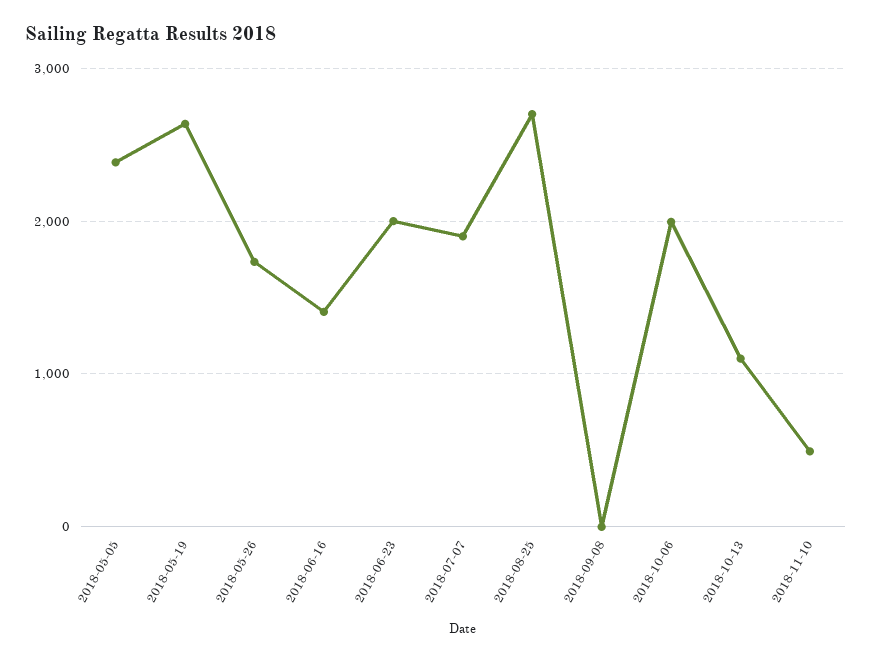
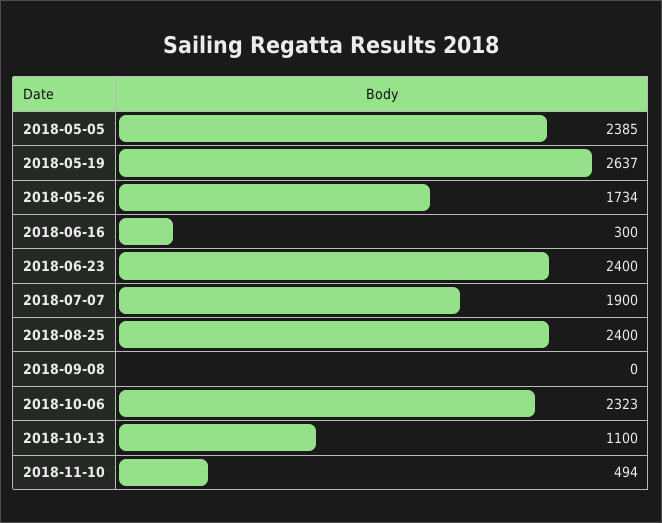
2018-06-16: 1400 -> 300
2018-06-23: 2000 -> 2400
2018-08-25: 2700 -> 2400
2018-10-06: 2000 -> 2323

